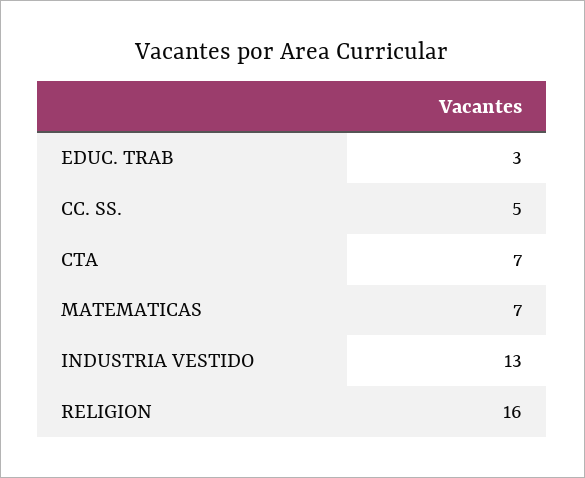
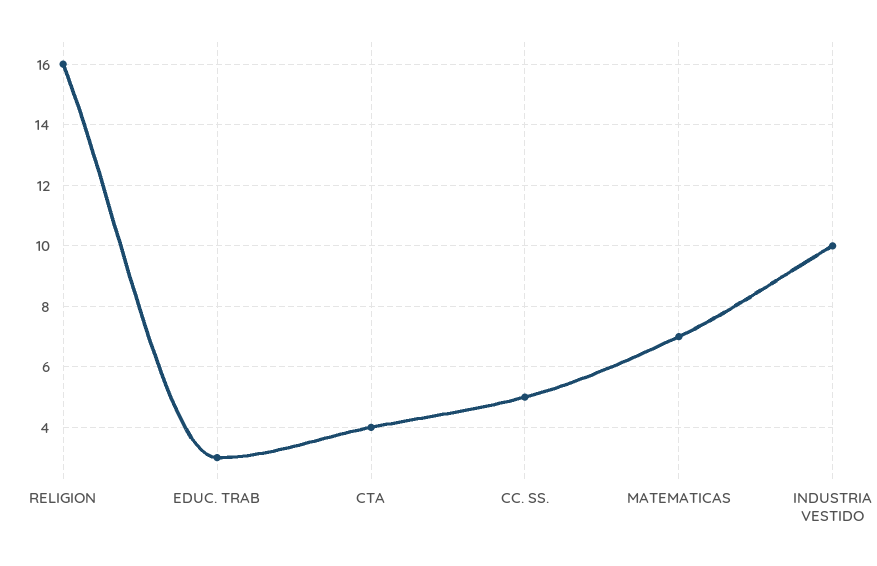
CTA: 7 -> 4
INDUSTRIA VESTIDO: 13 -> 10

